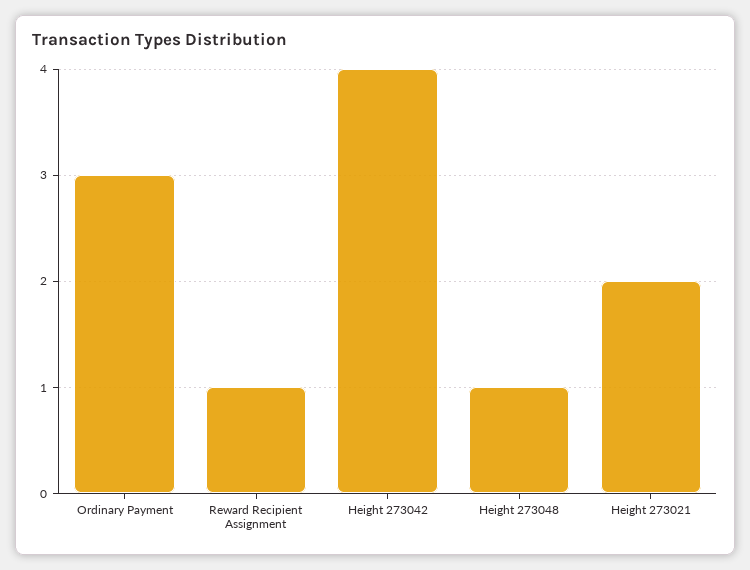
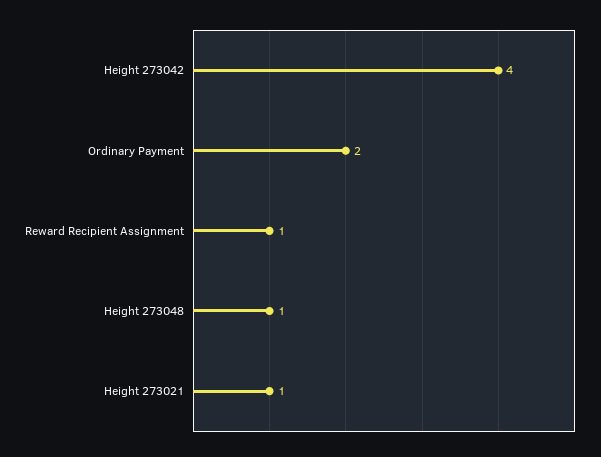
Ordinary Payment: 3 -> 2
Height 273021: 2 -> 1

